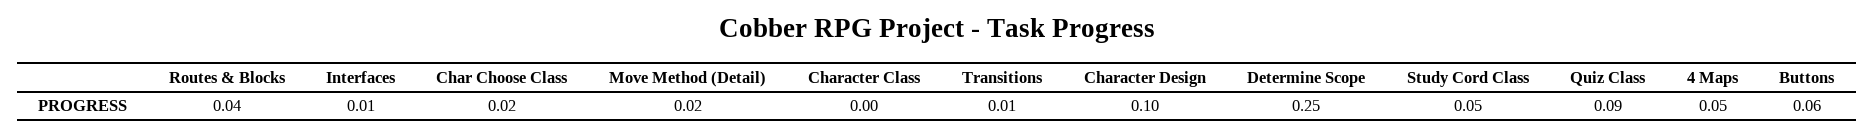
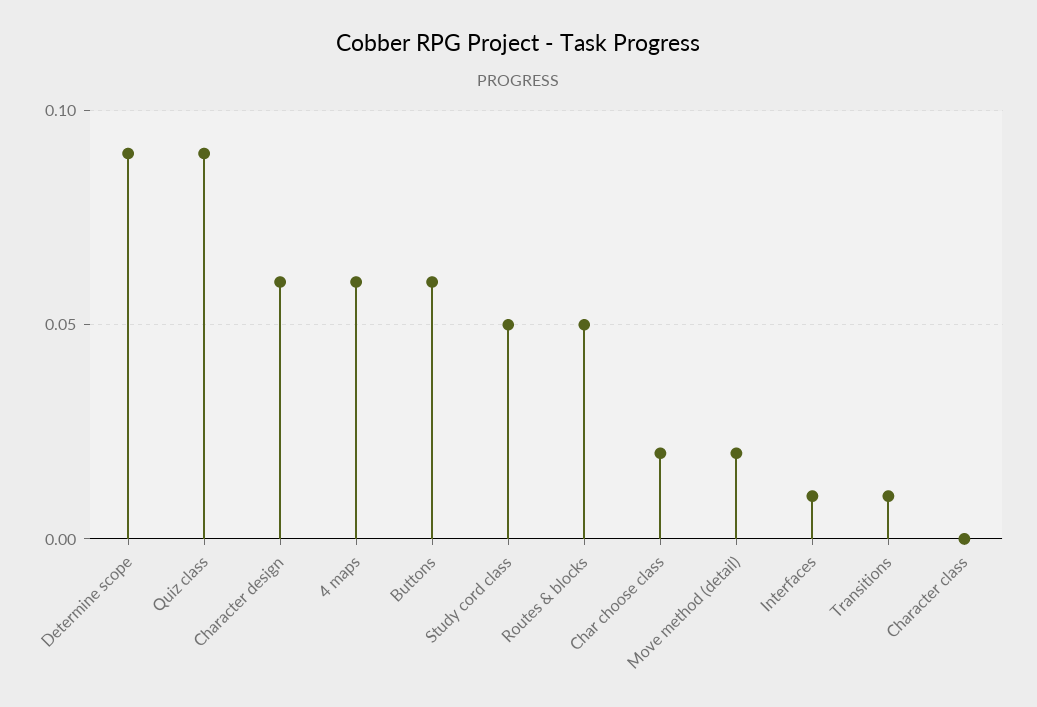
Routes & Blocks: 0.04 -> 0.05
Character Design: 0.1 -> 0.06
Determine Scope: 0.25 -> 0.09
4 Maps: 0.05 -> 0.06

